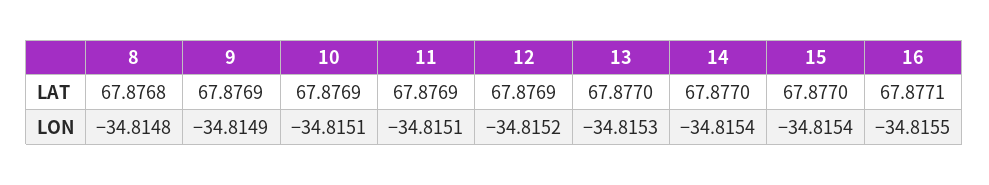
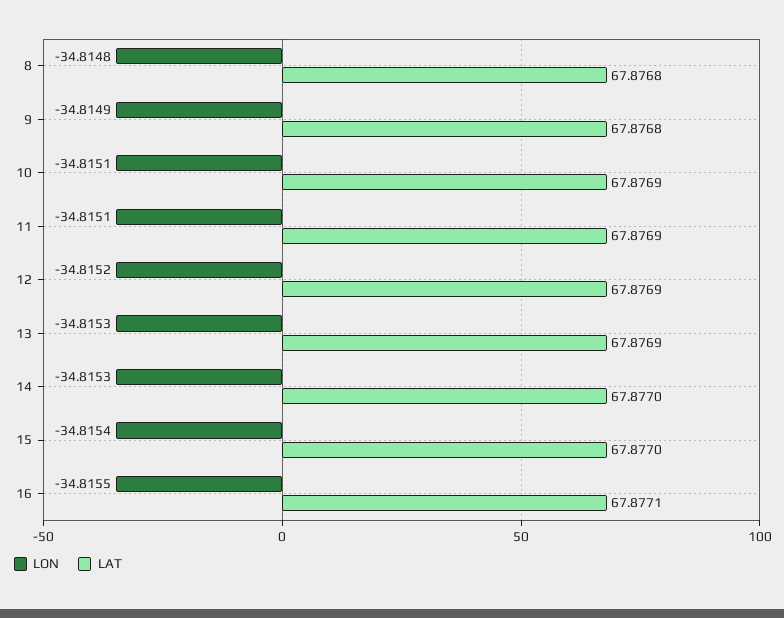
LAT, 9: 67.8769 -> 67.8768
LAT, 13: 67.877 -> 67.8769
LON, 14: -34.8154 -> -34.8153

